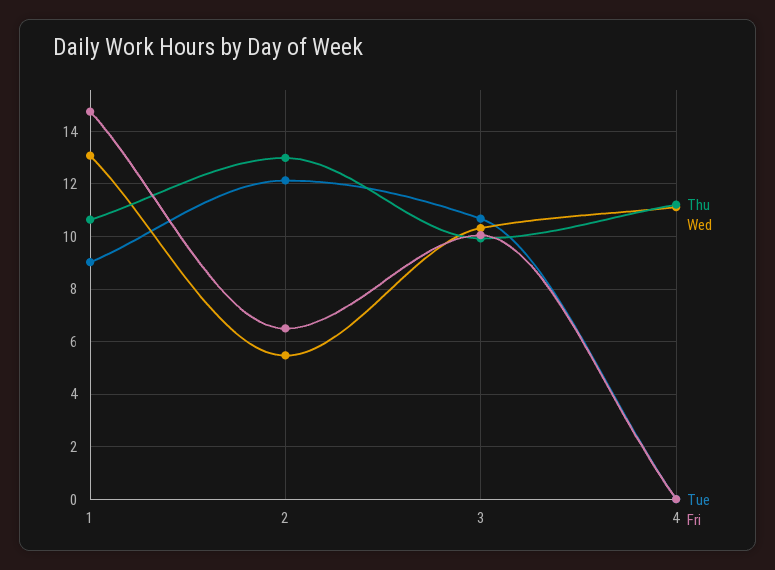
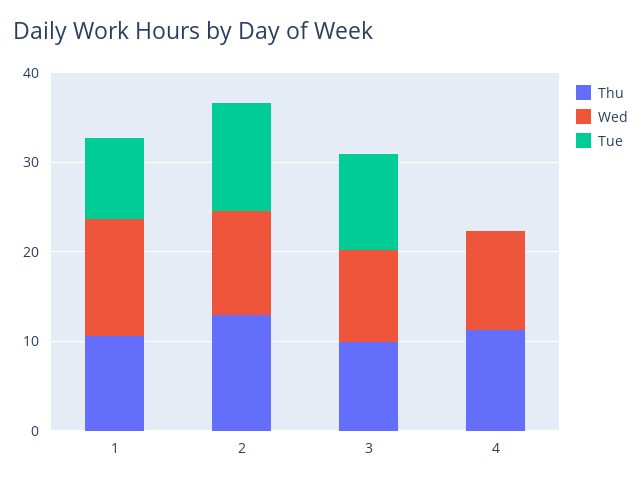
Fri, 1: 14.75 -> none
Wed, 2: 5.5 -> 12
Fri, 2: 6.5 -> none
Fri, 3: 10 -> none
Fri, 4: 0 -> none

